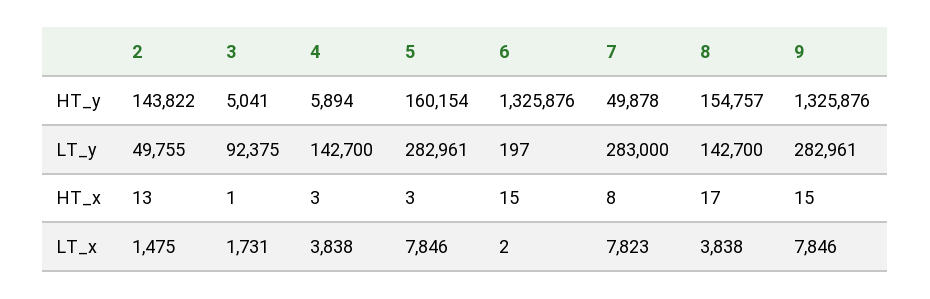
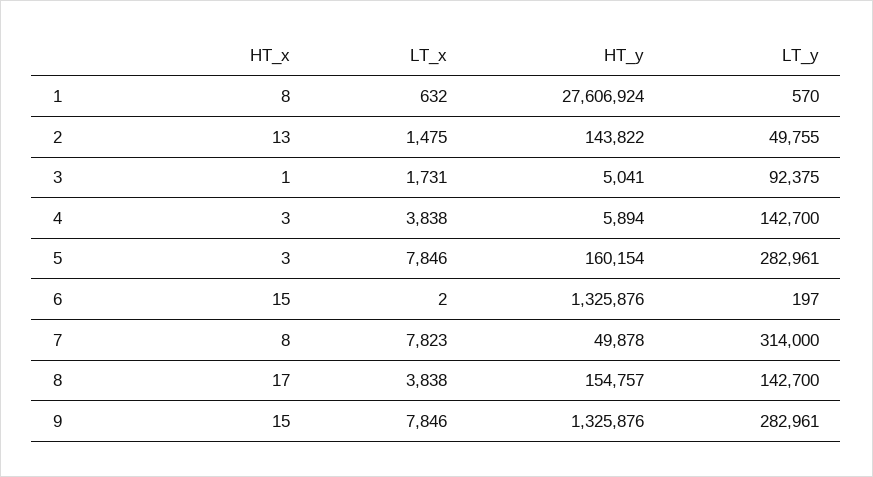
7, LT_y: 283000 -> 314000
1, HT_x: none -> 8
1, LT_x: none -> 632
1, HT_y: none -> 27606924
1, LT_y: none -> 570

